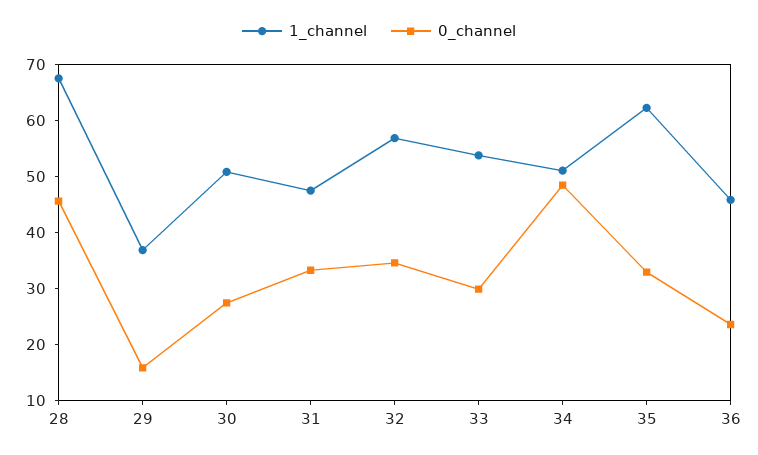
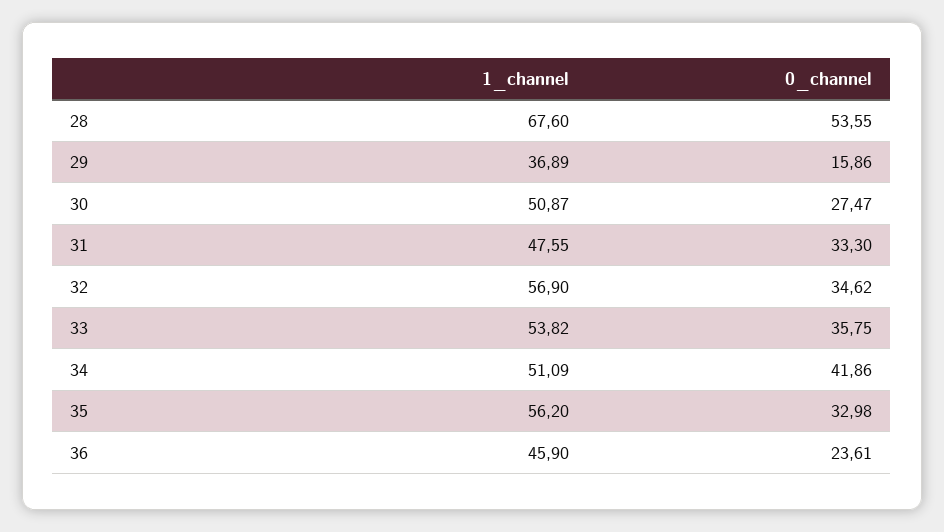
0_channel, 28: 46 -> 53.55
0_channel, 33: 30 -> 35.75
0_channel, 34: 48 -> 41.86
1_channel, 35: 62 -> 56.2

